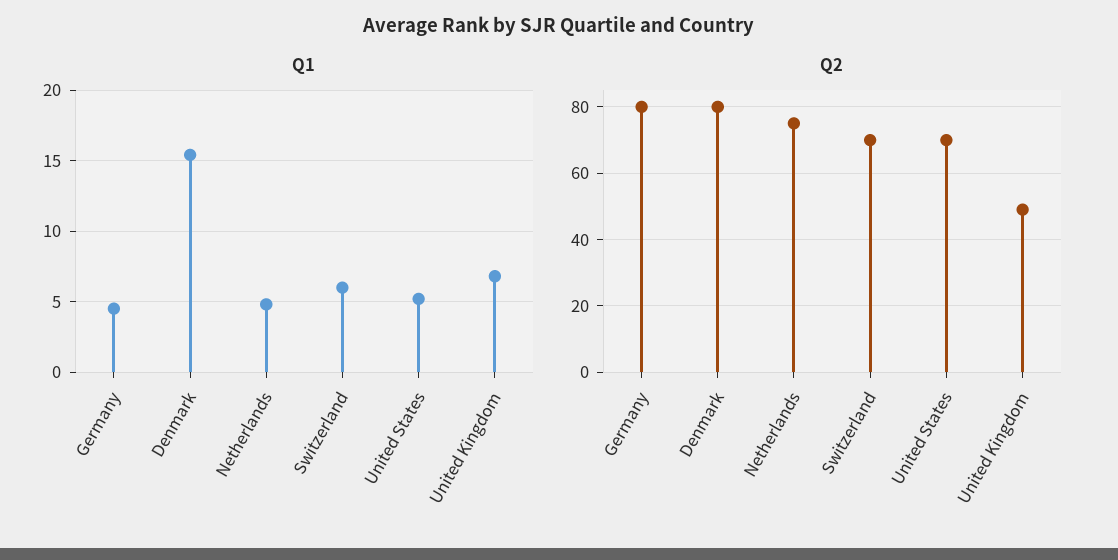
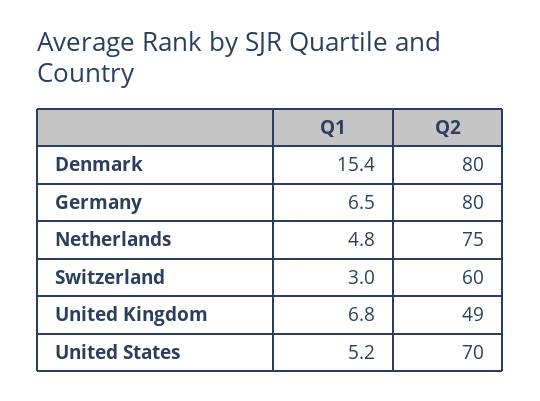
Q1, Germany: 4.5 -> 6.5
Q1, Switzerland: 6 -> 3
Q2, Switzerland: 70 -> 60

